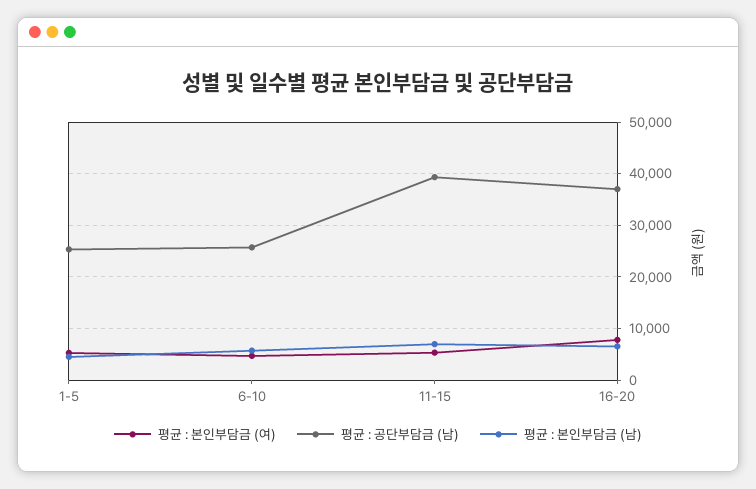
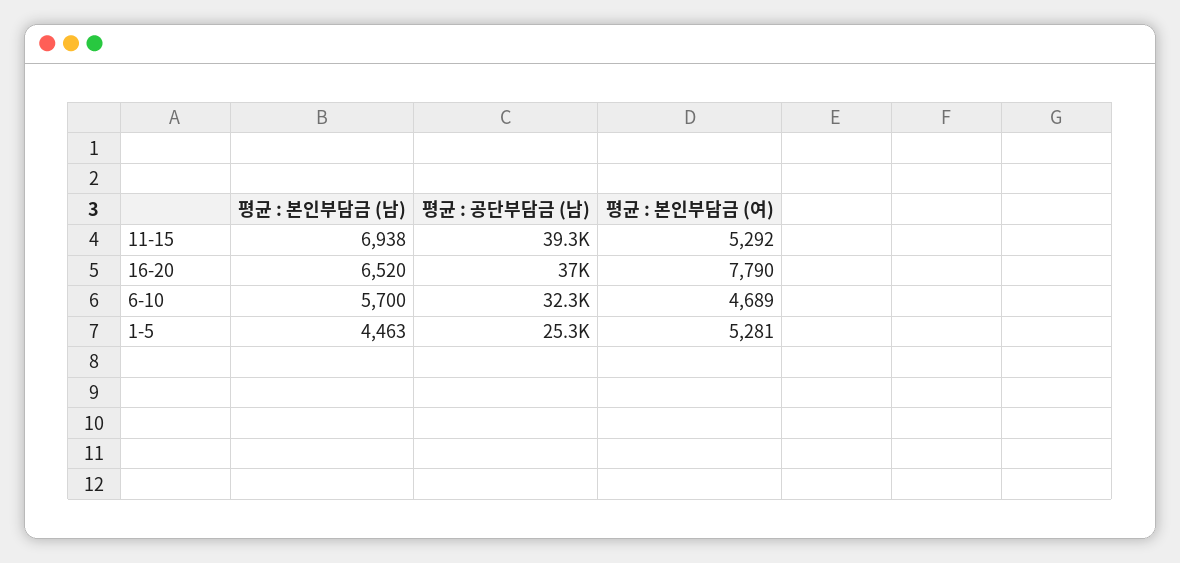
평균 : 공단부담금 (남), 6-10: 26000 -> 32300

